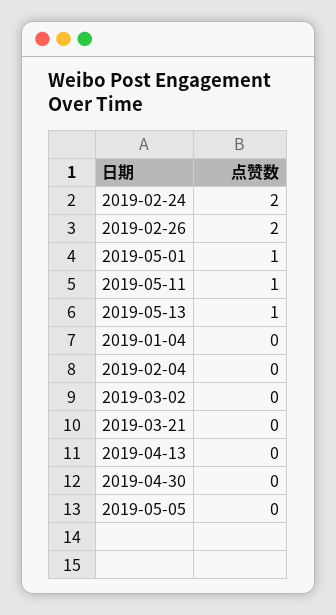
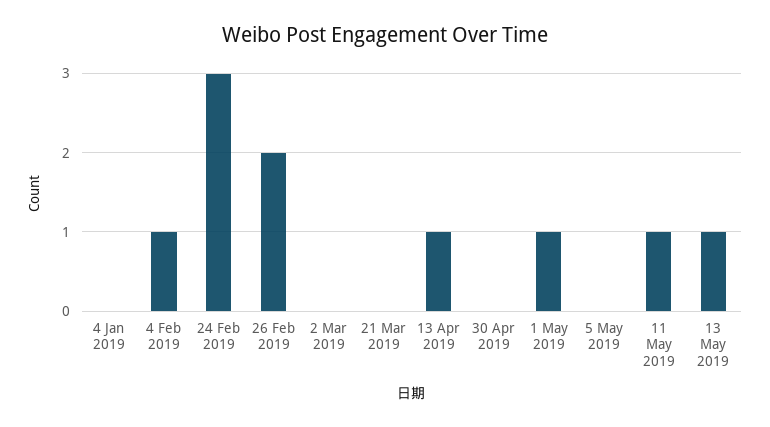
2019-02-24: 2 -> 3
2019-02-04: 0 -> 1
2019-04-13: 0 -> 1

